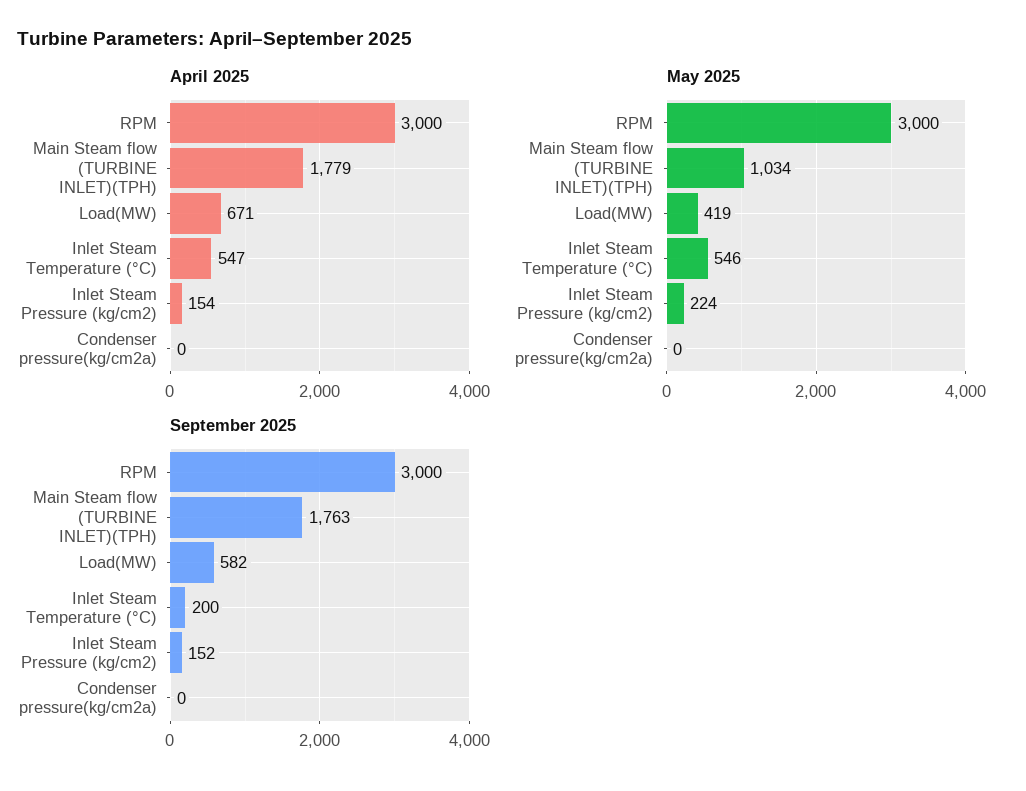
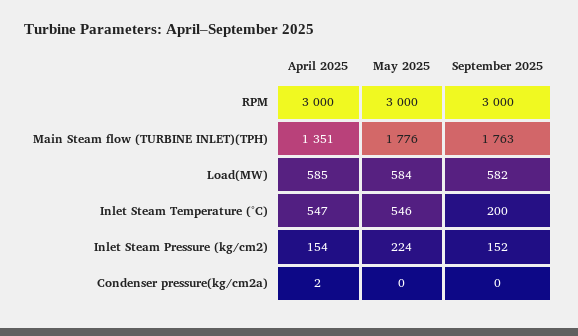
April 2025, Main Steam flow (TURBINE INLET)(TPH): 1779 -> 1351
April 2025, Load(MW): 671 -> 585
April 2025, Condenser pressure(kg/cm2a): 0 -> 2
May 2025, Main Steam flow (TURBINE INLET)(TPH): 1034 -> 1776
May 2025, Load(MW): 419 -> 584

